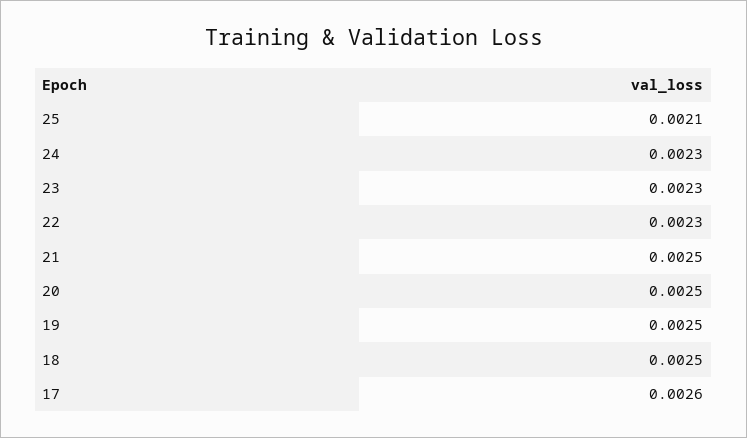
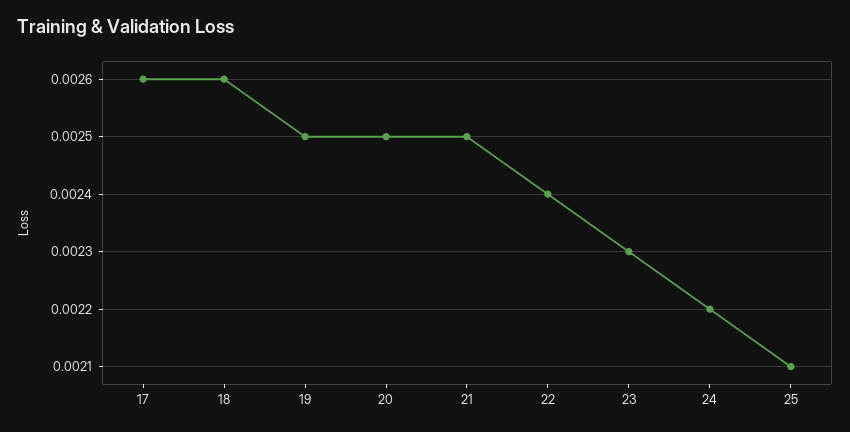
24: 0.0023 -> 0.0022
22: 0.0023 -> 0.0024
18: 0.0025 -> 0.0026

